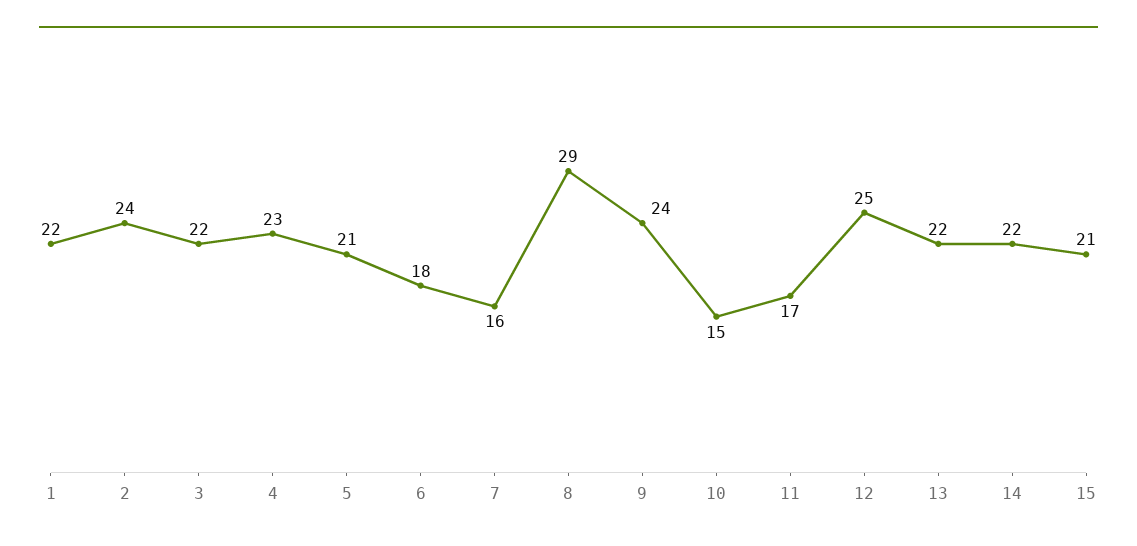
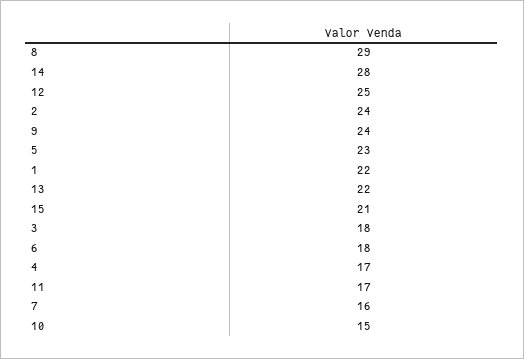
3: 22 -> 18
4: 23 -> 17
5: 21 -> 23
14: 22 -> 28

